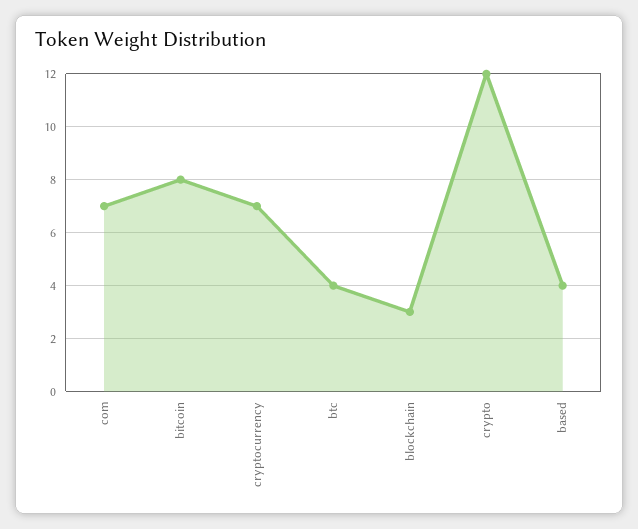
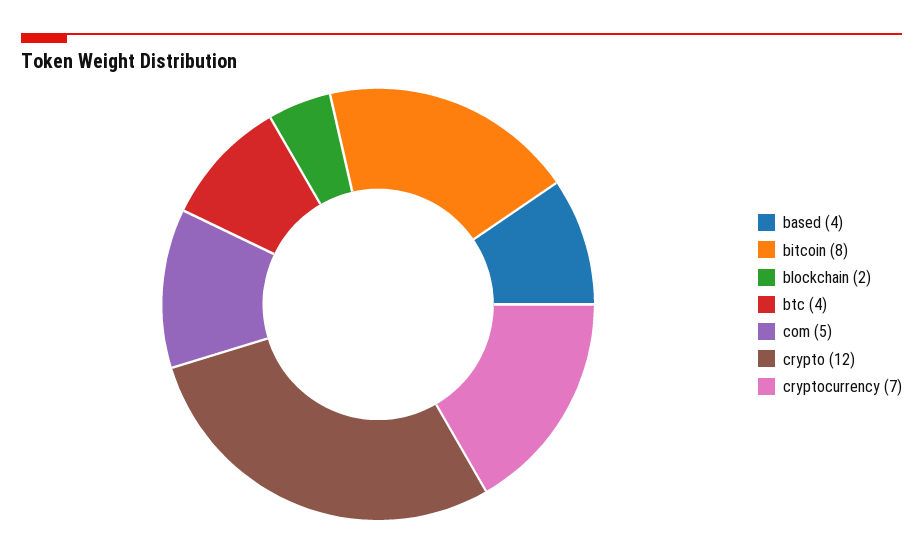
com: 7 -> 5
blockchain: 3 -> 2

